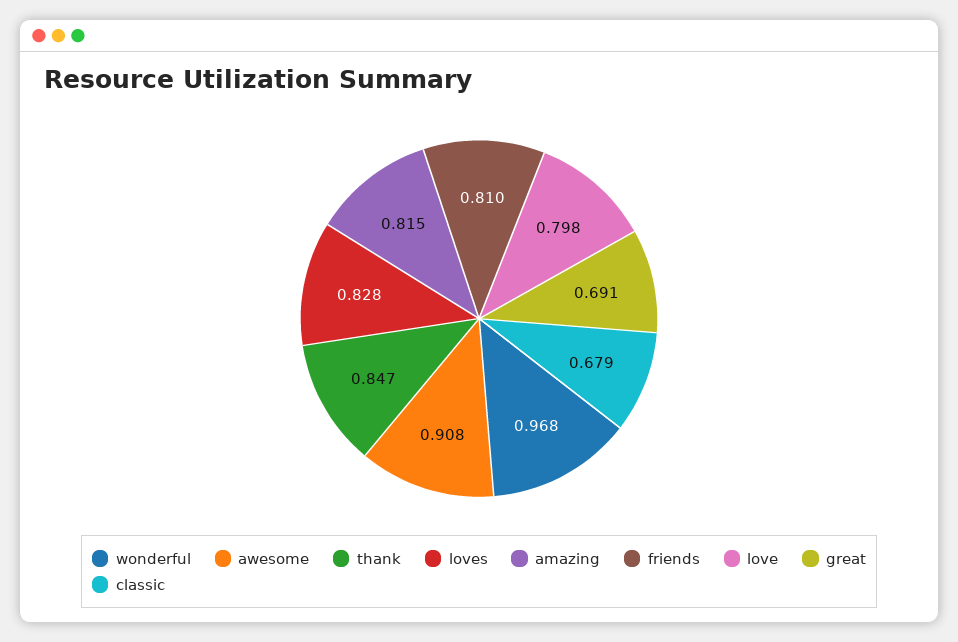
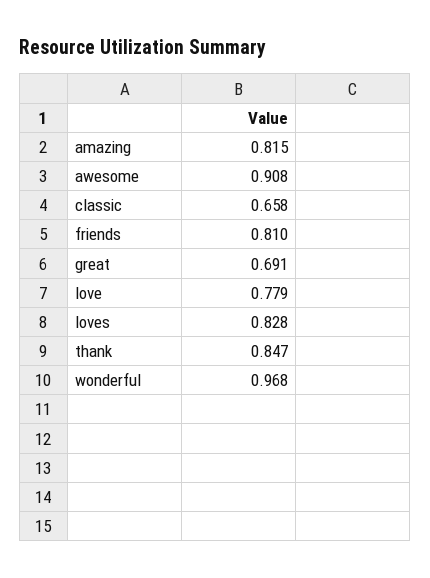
love: 0.798 -> 0.779
classic: 0.679 -> 0.658

